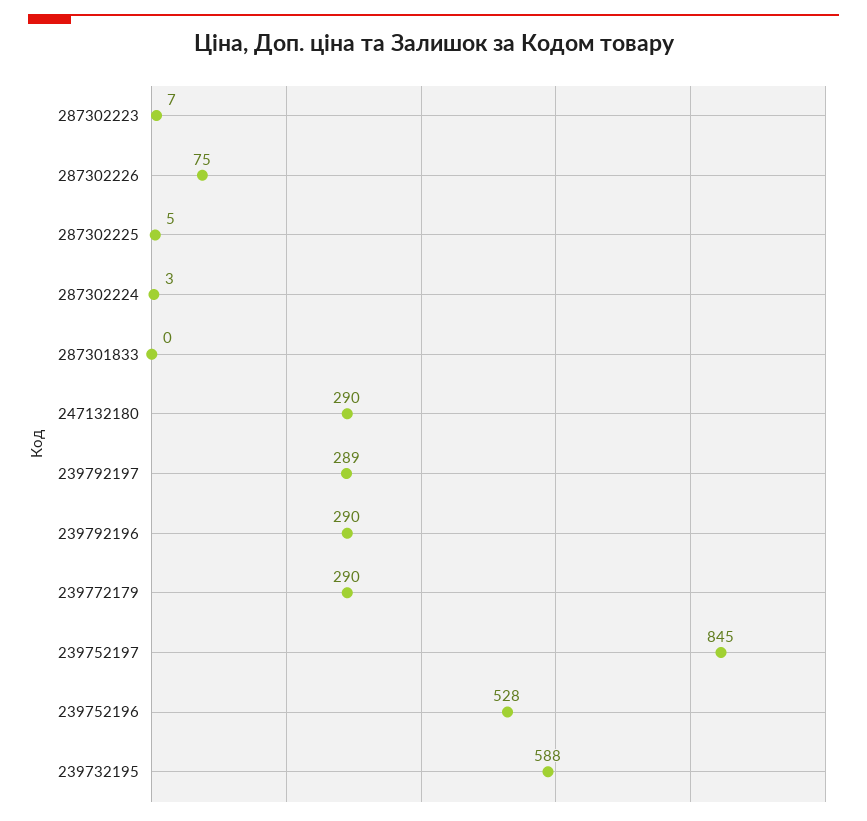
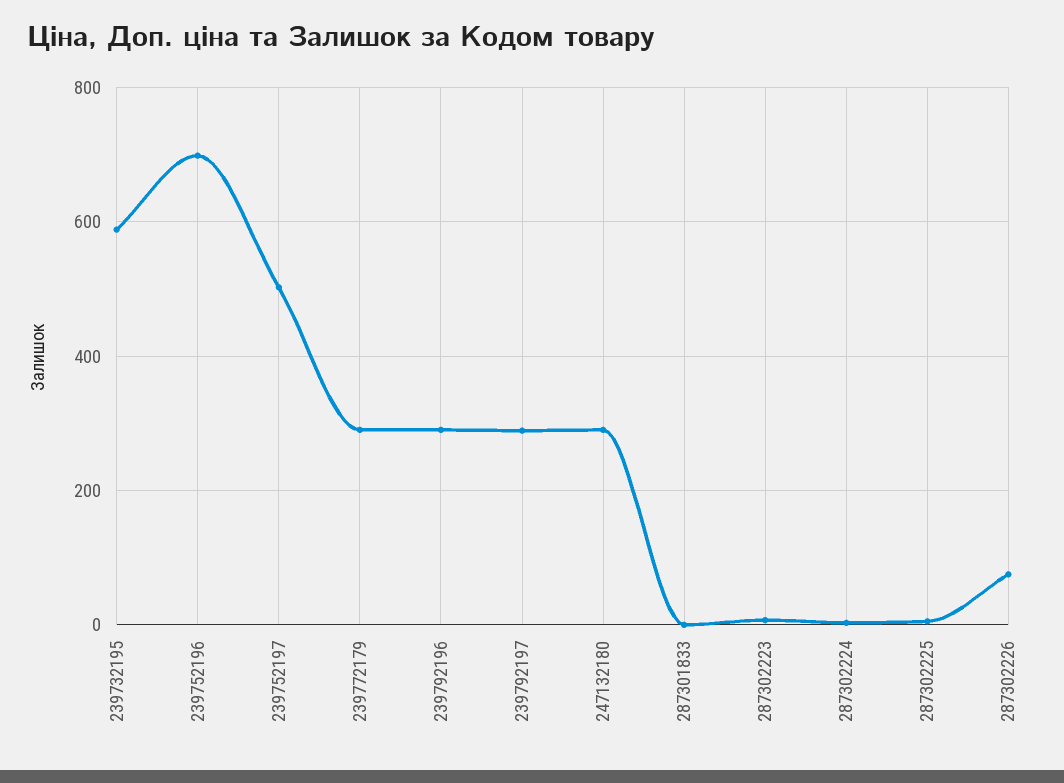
239752197: 845 -> 500
239752196: 528 -> 700

